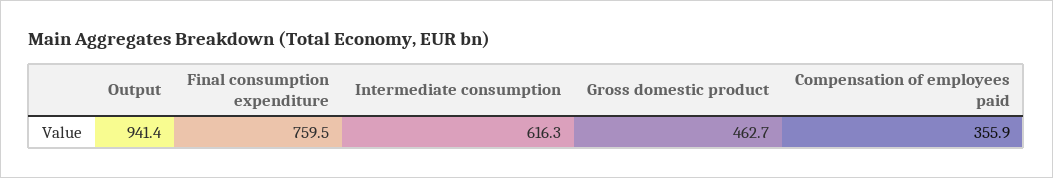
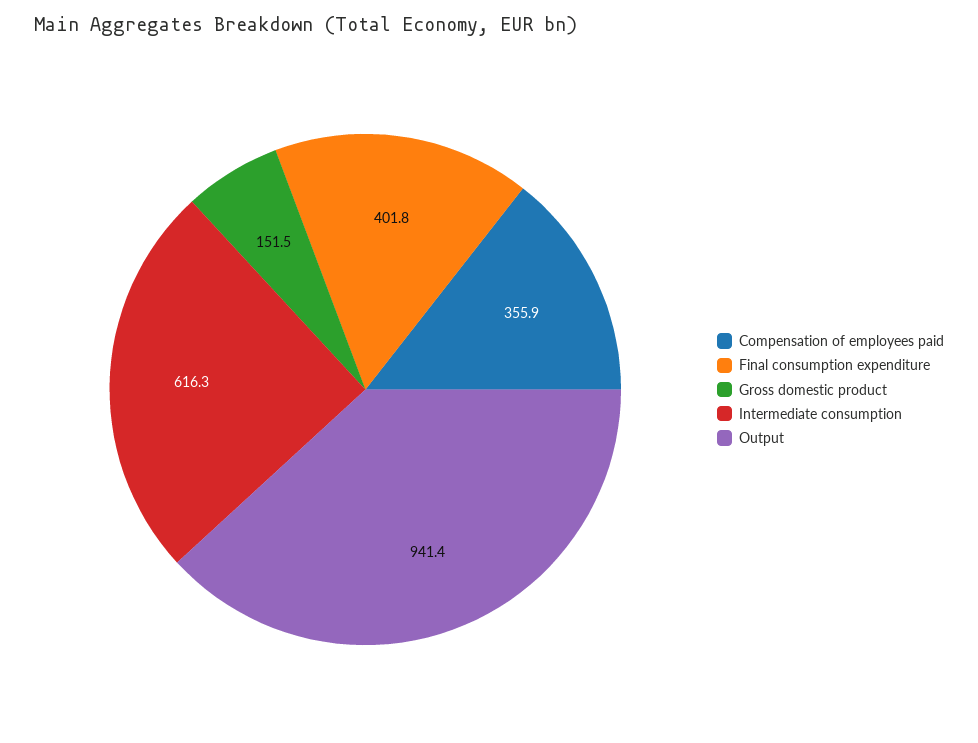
Final consumption expenditure: 759.5 -> 401.8
Gross domestic product: 462.7 -> 151.5

